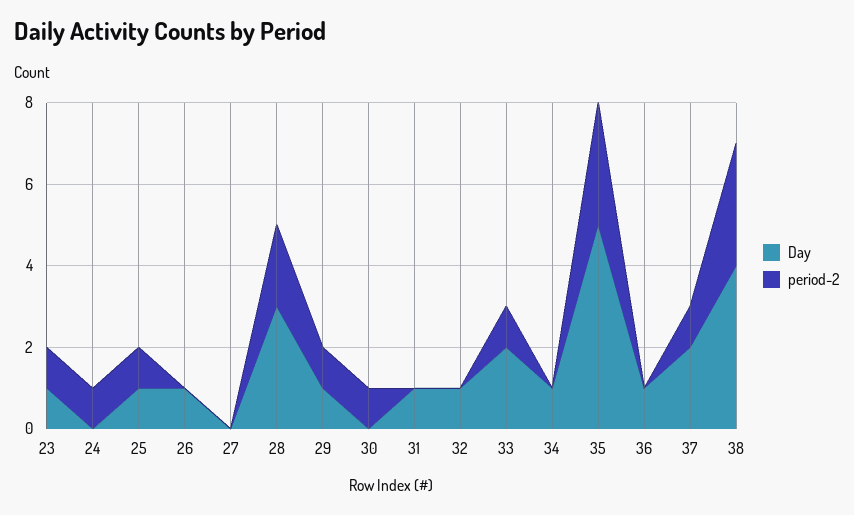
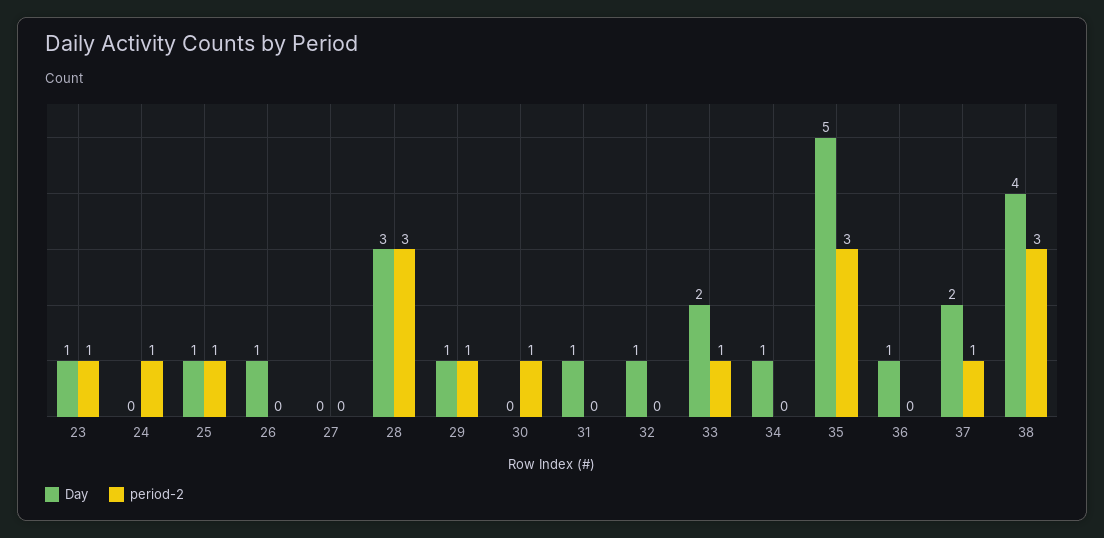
period-2, 28: 2 -> 3

